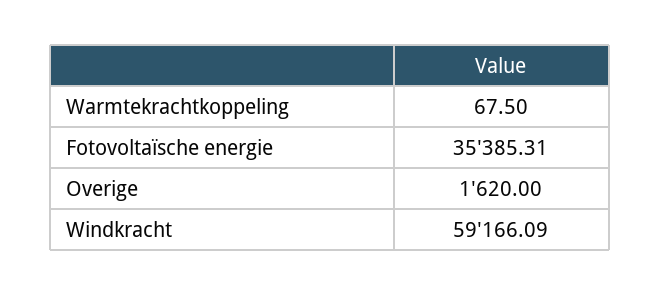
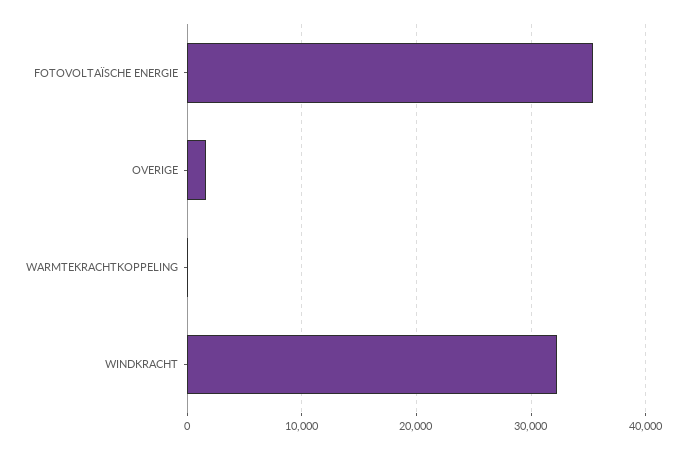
Windkracht: 59166.09 -> 32000

